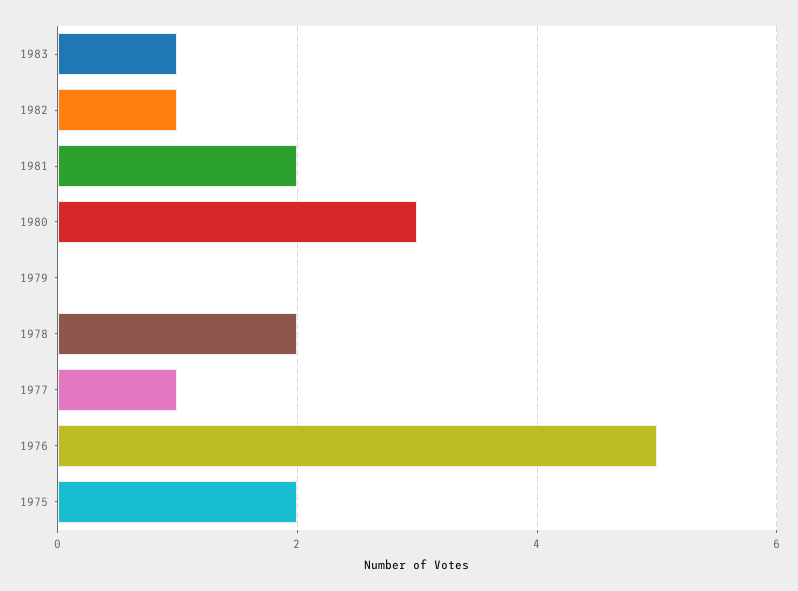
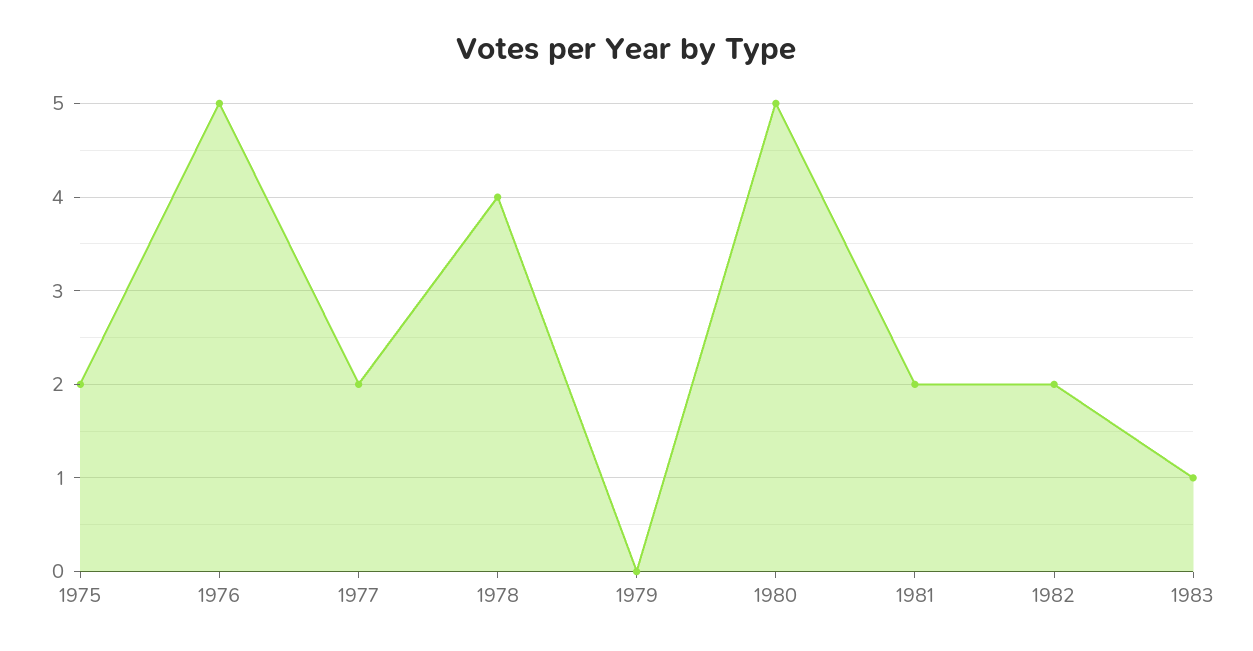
1982: 1 -> 2
1980: 3 -> 5
1978: 2 -> 4
1977: 1 -> 2

